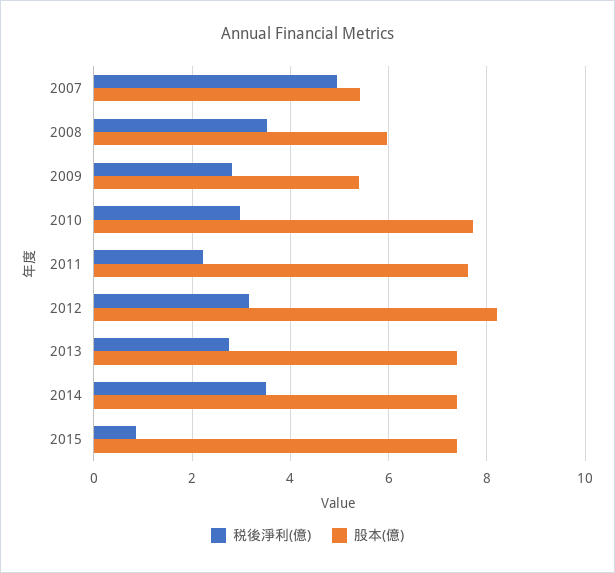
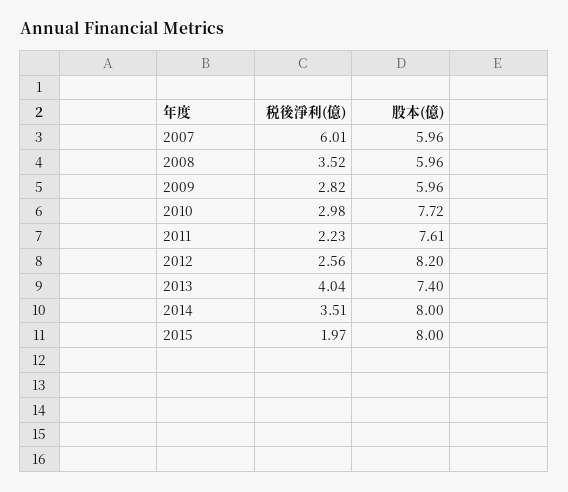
税後淨利(億), 2007: 5 -> 6.01
股本(億), 2007: 5.4 -> 5.96
股本(億), 2009: 5.4 -> 5.96
税後淨利(億), 2012: 3.2 -> 2.56
税後淨利(億), 2013: 2.8 -> 4.04
股本(億), 2014: 7.4 -> 8
税後淨利(億), 2015: 0.8 -> 1.97
股本(億), 2015: 7.4 -> 8

